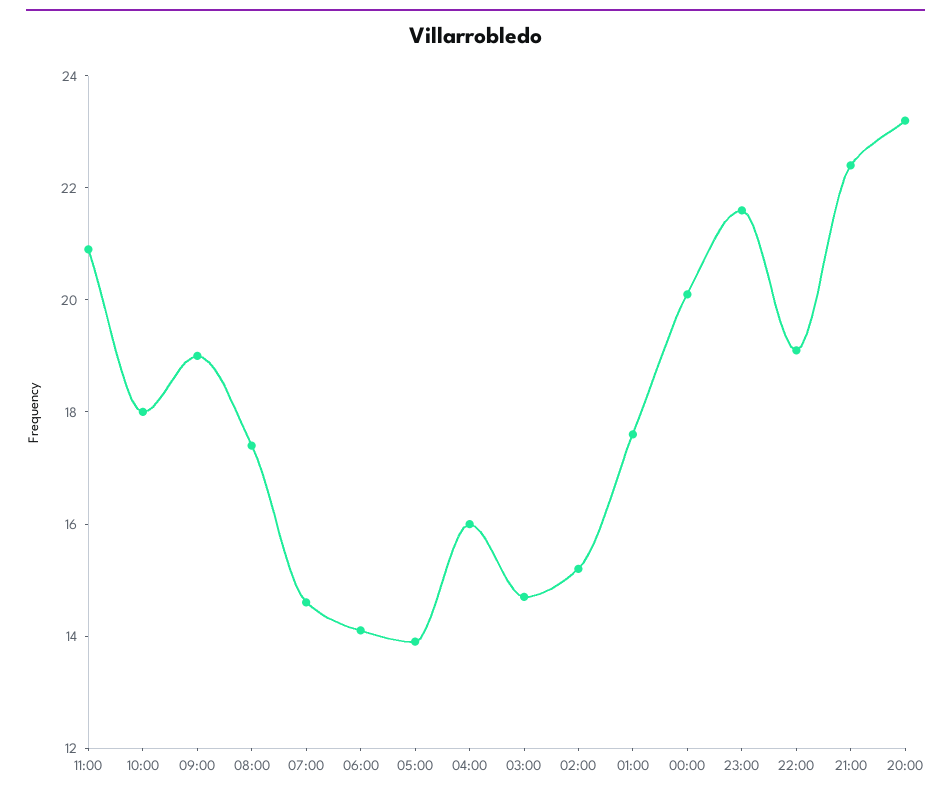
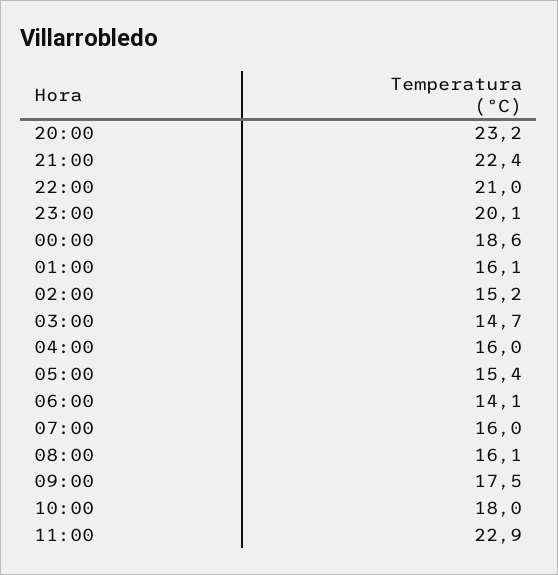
11:00: 21 -> 22.9
09:00: 19 -> 17.5
08:00: 17.5 -> 16.1
07:00: 14.5 -> 16
05:00: 14 -> 15.4
01:00: 17.5 -> 16.1
00:00: 20 -> 18.6
23:00: 21.5 -> 20.1
22:00: 19 -> 21

